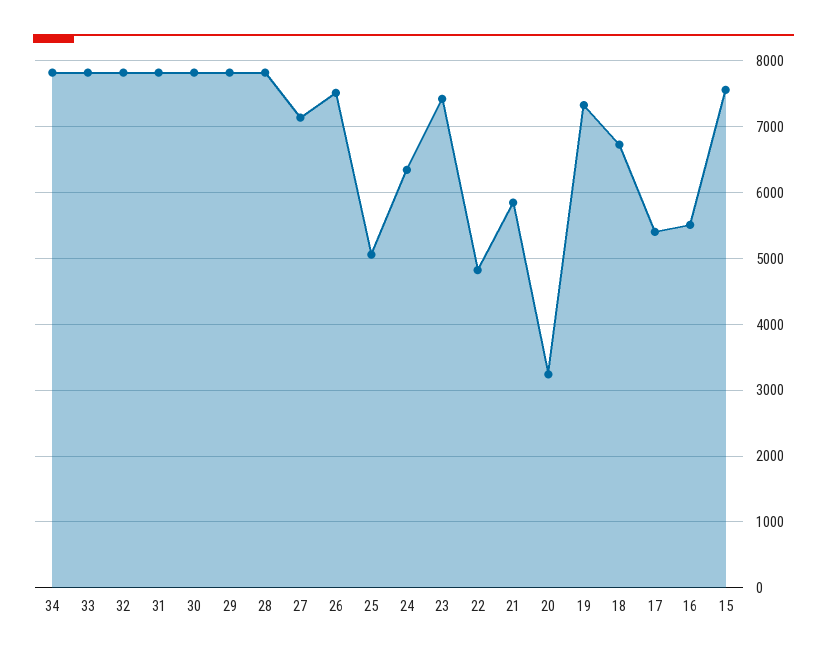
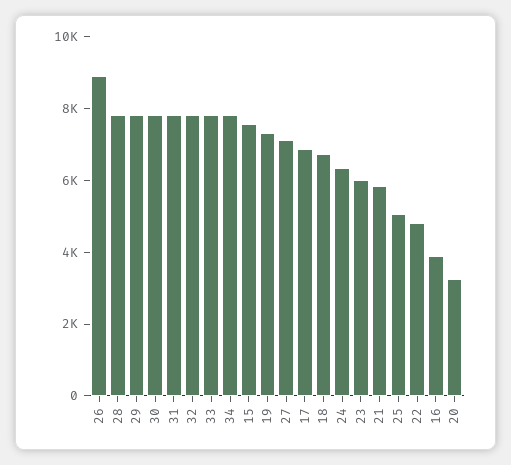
26: 7500 -> 9000
23: 7400 -> 6000
17: 5400 -> 7000
16: 5500 -> 4000

